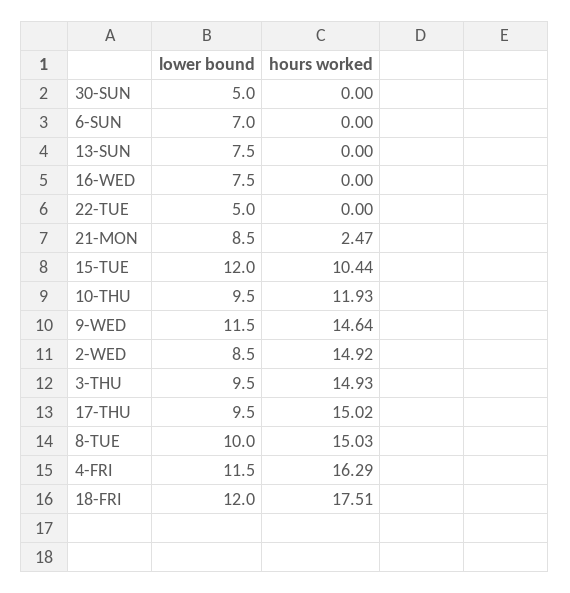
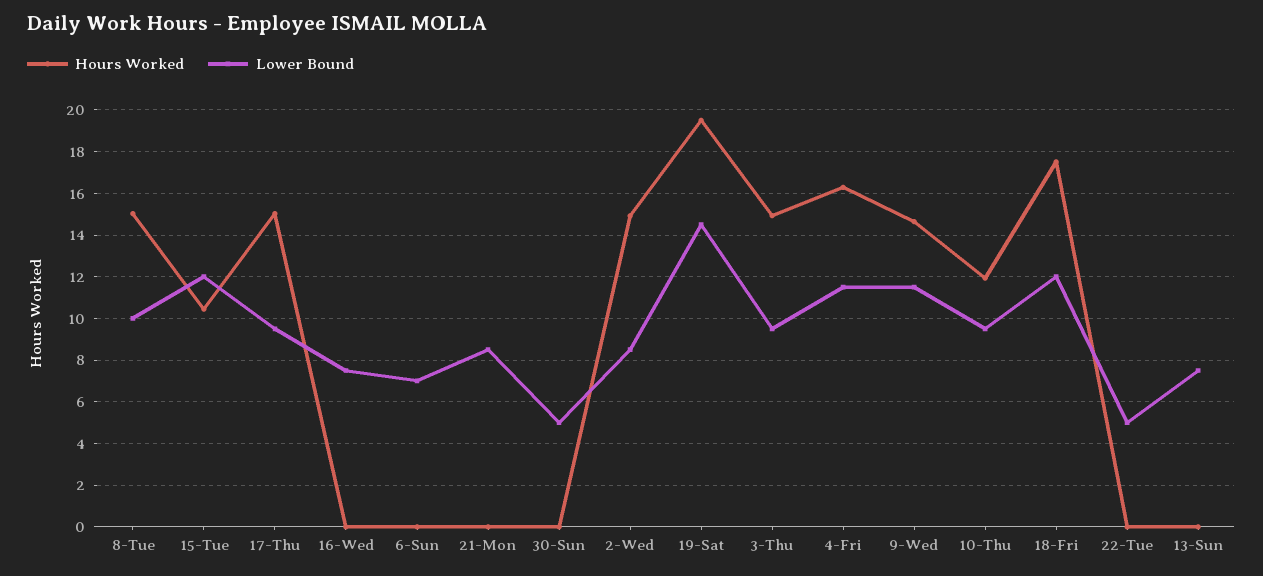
hours worked, 21-MON: 2.47 -> 0
hours worked, 19-Sat: none -> 19.5
lower bound, 19-Sat: none -> 14.5

